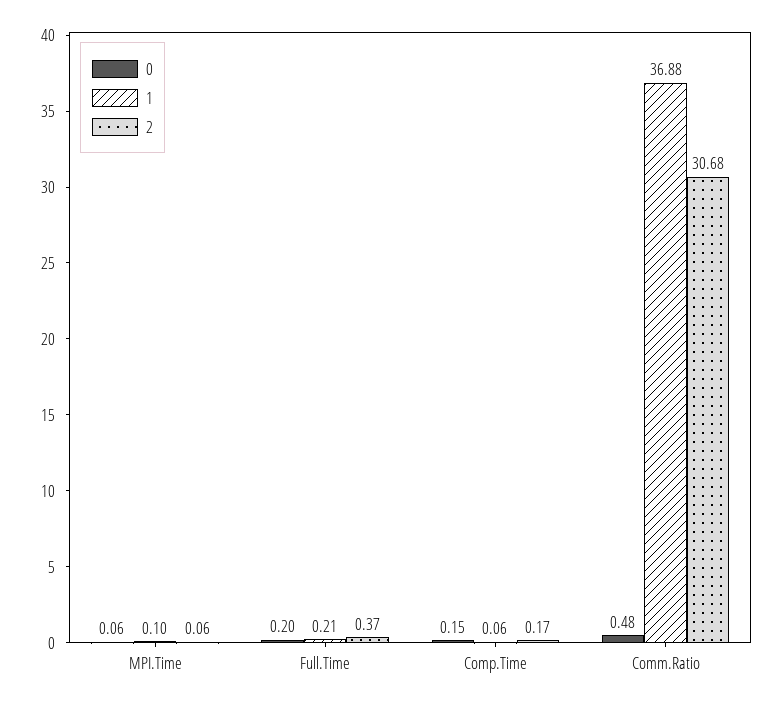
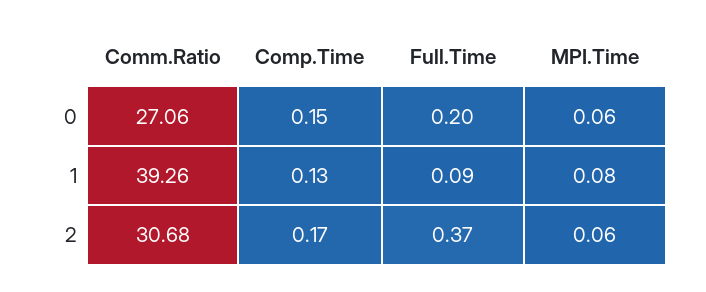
1, MPI.Time: 0.1 -> 0.08
1, Full.Time: 0.21 -> 0.09
1, Comp.Time: 0.06 -> 0.13
0, Comm.Ratio: 0.48 -> 27.06
1, Comm.Ratio: 36.88 -> 39.26

